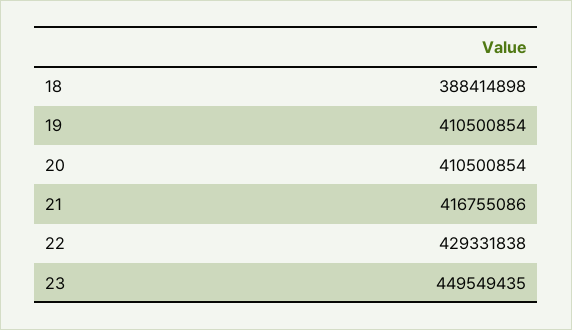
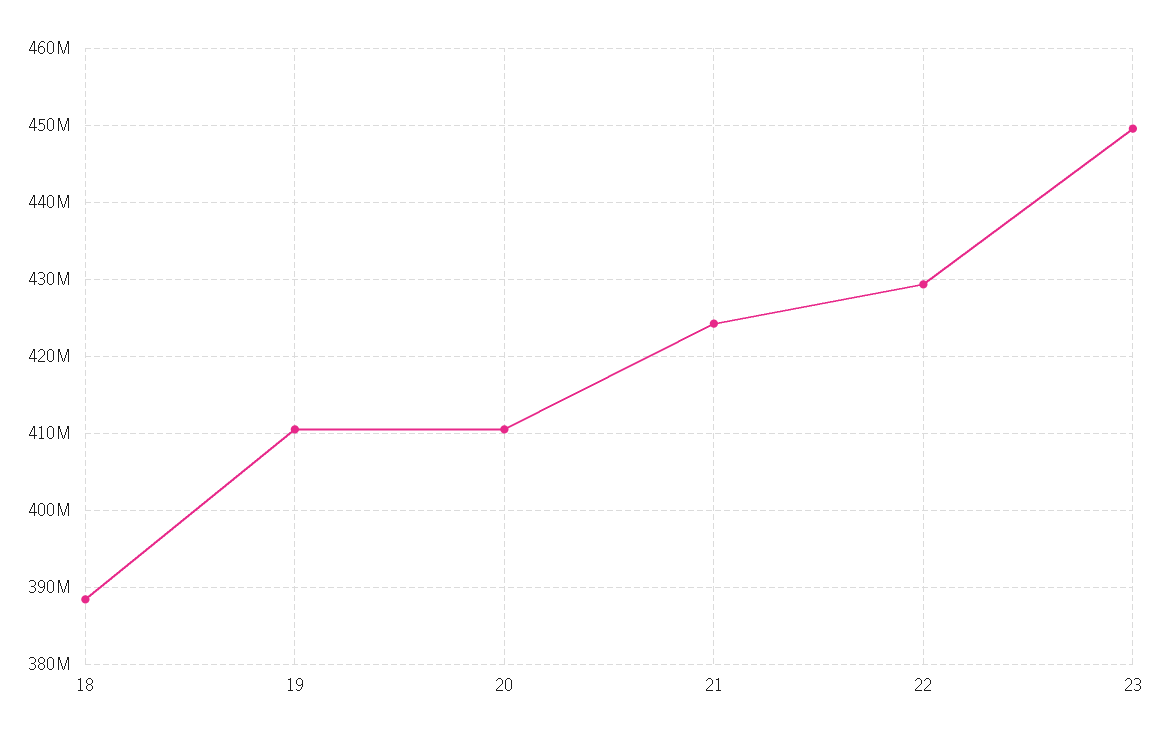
21: 416755086 -> 424000000

